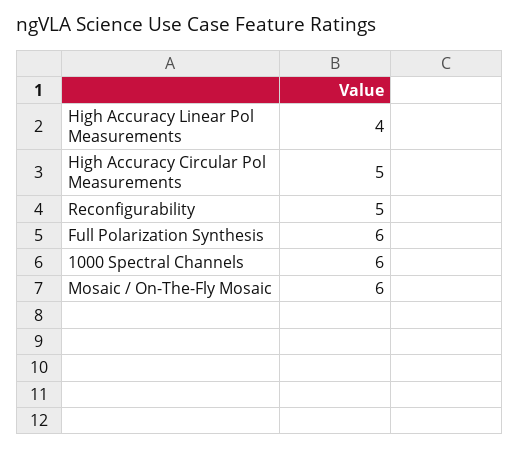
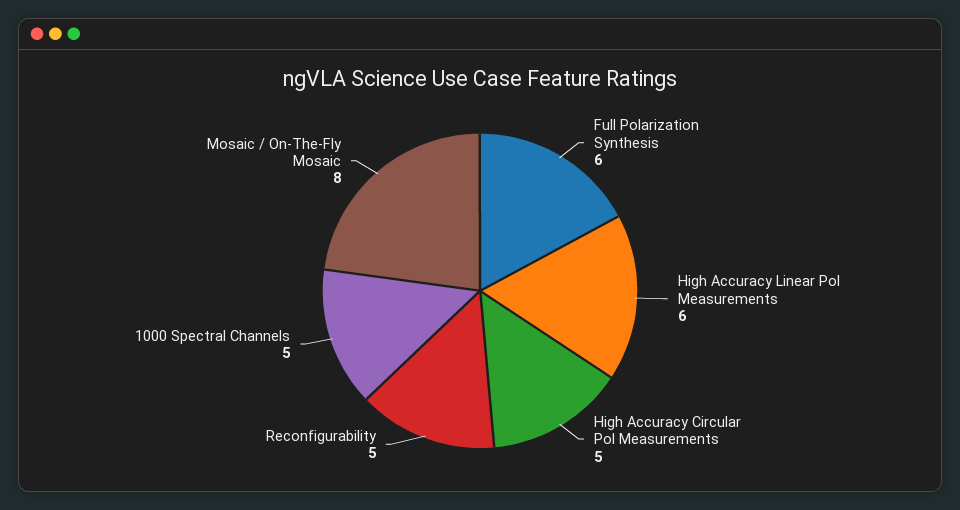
High Accuracy Linear Pol Measurements: 4 -> 6
1000 Spectral Channels: 6 -> 5
Mosaic / On-The-Fly Mosaic: 6 -> 8

